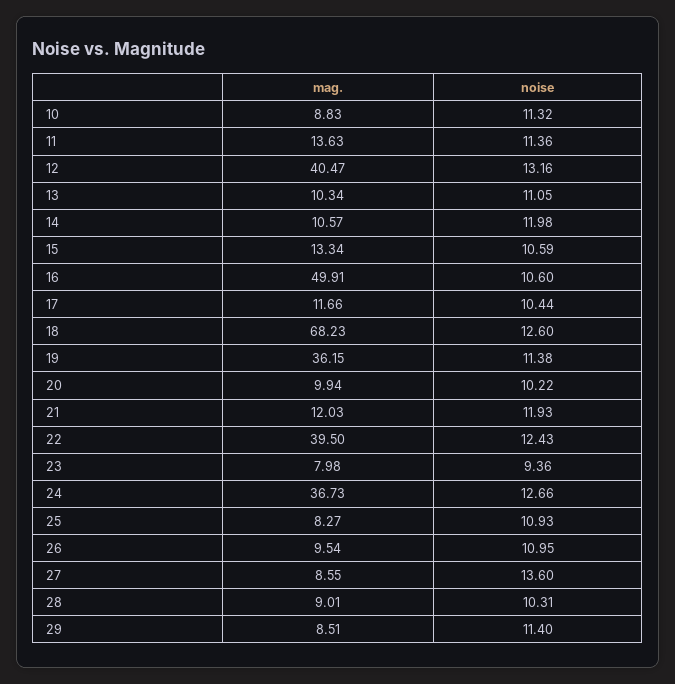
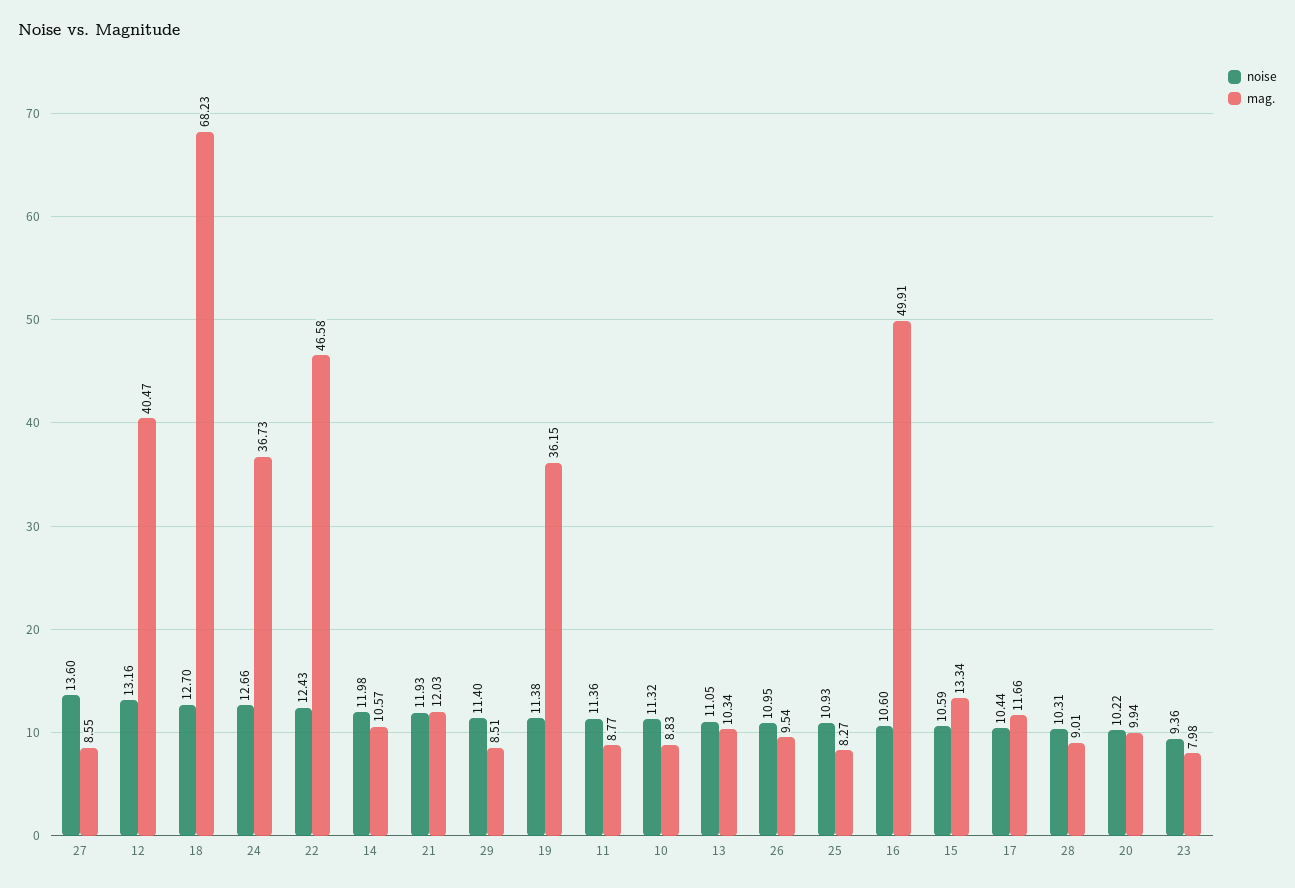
mag., 11: 13.63 -> 8.77
noise, 18: 12.6 -> 12.7
mag., 22: 39.5 -> 46.58

